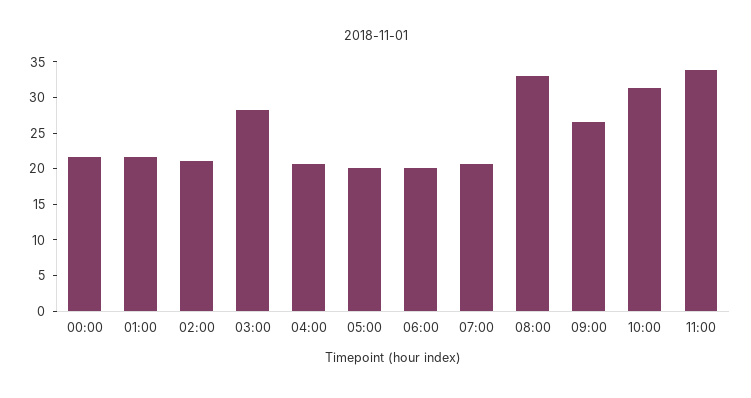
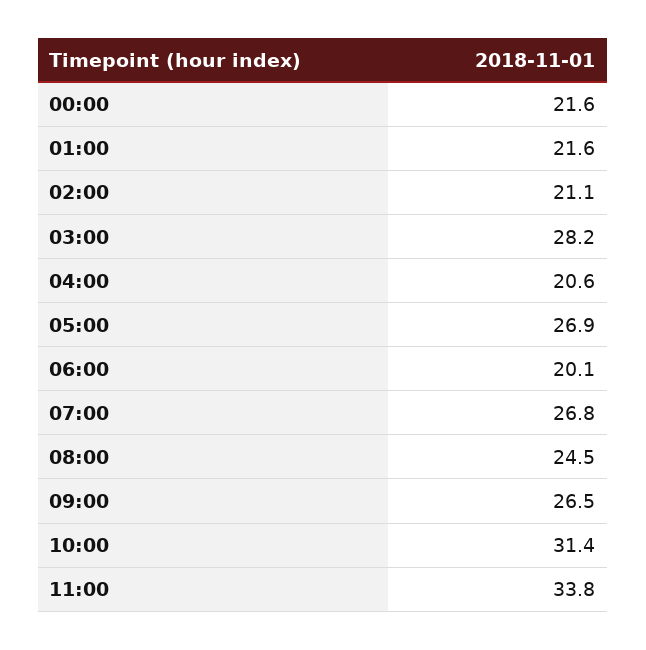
05:00: 20 -> 26.9
07:00: 20 -> 26.8
08:00: 32.5 -> 24.5

